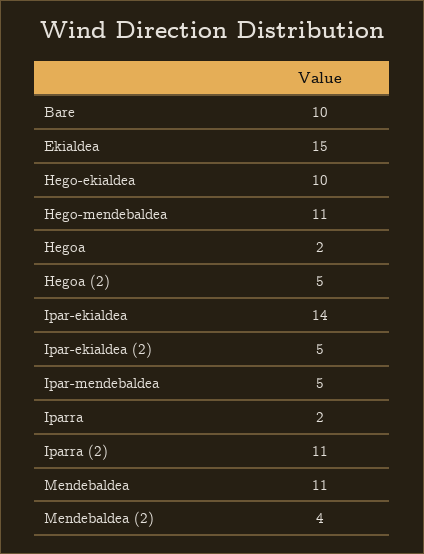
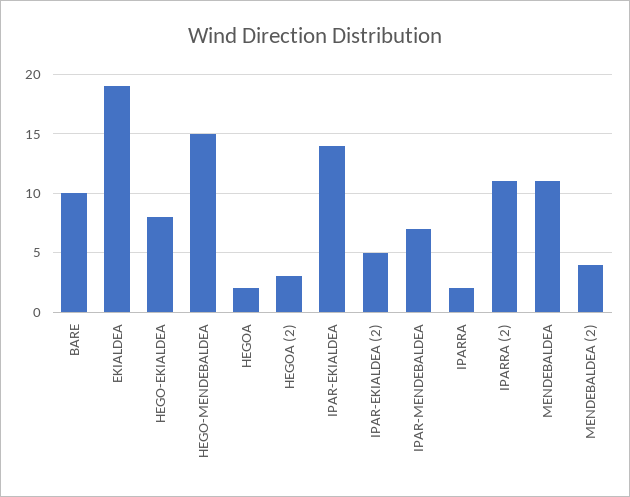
Ekialdea: 15 -> 19
Hego-ekialdea: 10 -> 8
Hego-mendebaldea: 11 -> 15
Hegoa (2): 5 -> 3
Ipar-mendebaldea: 5 -> 7

